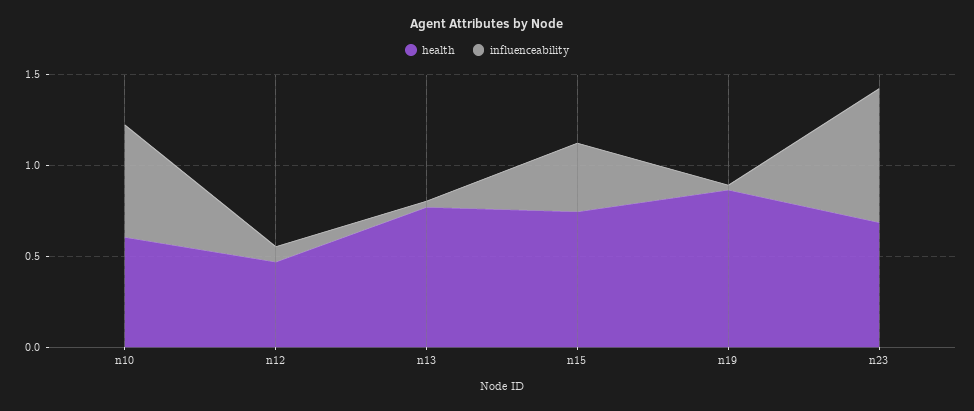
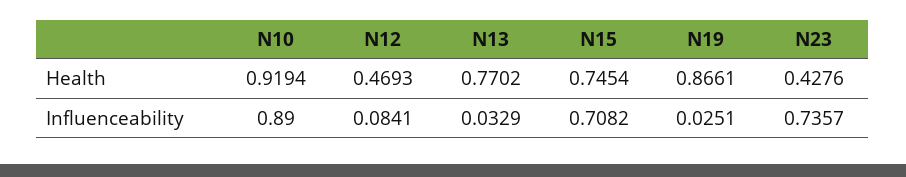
health, n10: 0.6 -> 0.9194
influenceability, n10: 0.6 -> 0.89
influenceability, n15: 0.4 -> 0.7082
health, n23: 0.7 -> 0.4276

